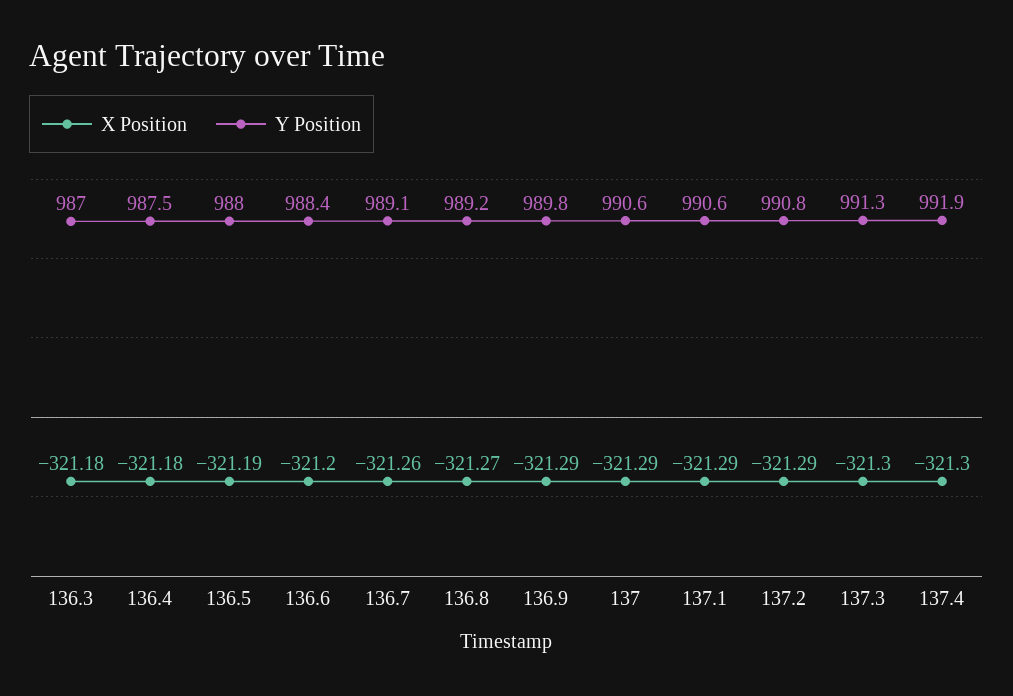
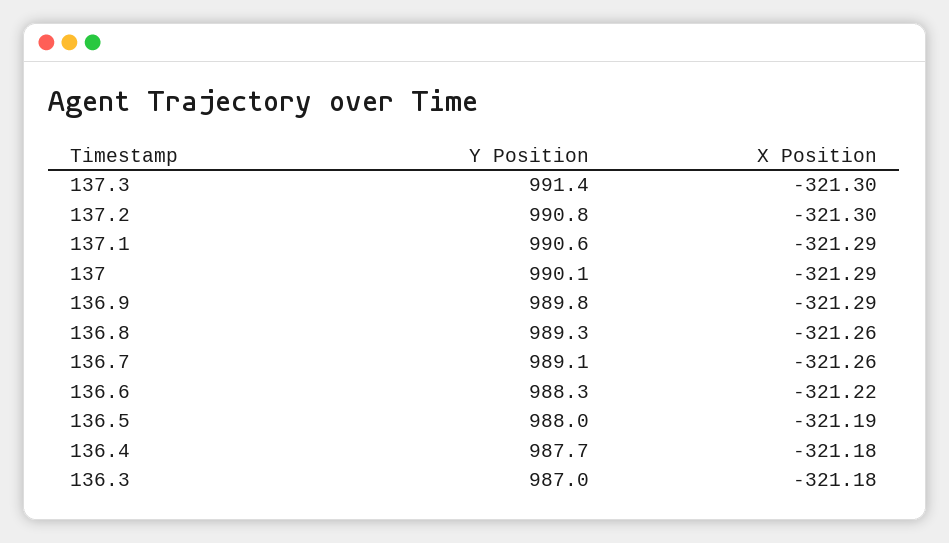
Y Position, 136.4: 987.5 -> 987.7
X Position, 136.6: -321.2 -> -321.22
Y Position, 136.6: 988.4 -> 988.3
X Position, 136.8: -321.27 -> -321.26
Y Position, 136.8: 989.2 -> 989.3
Y Position, 137: 990.6 -> 990.1
X Position, 137.2: -321.29 -> -321.3
Y Position, 137.3: 991.3 -> 991.4
X Position, 137.4: -321.3 -> none
Y Position, 137.4: 991.9 -> none

